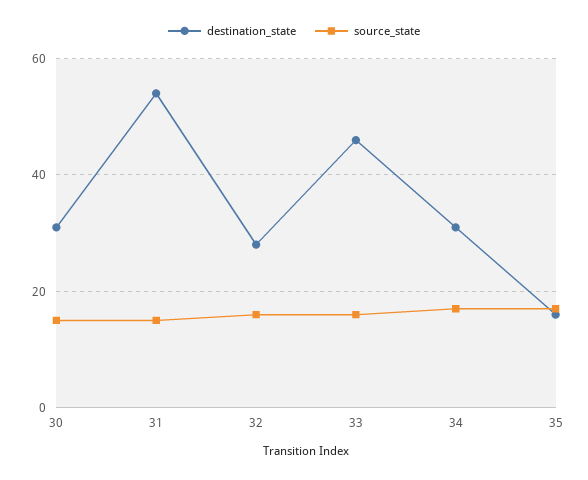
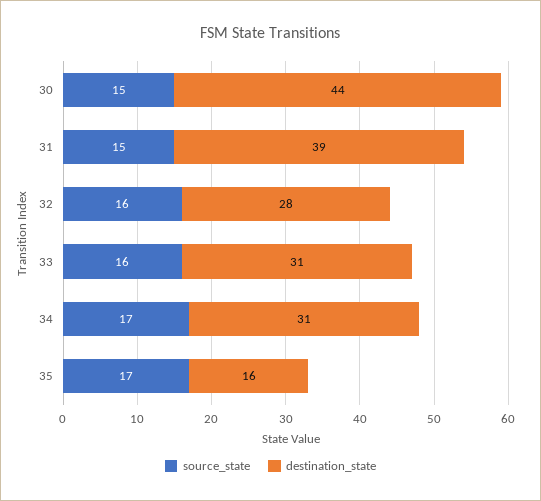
destination_state, 30: 30 -> 44
destination_state, 31: 55 -> 39
destination_state, 33: 45 -> 31

